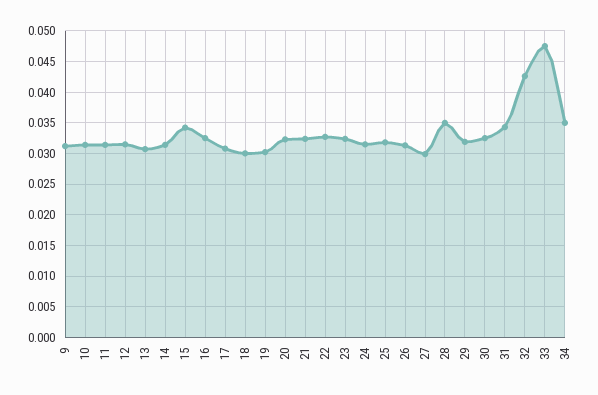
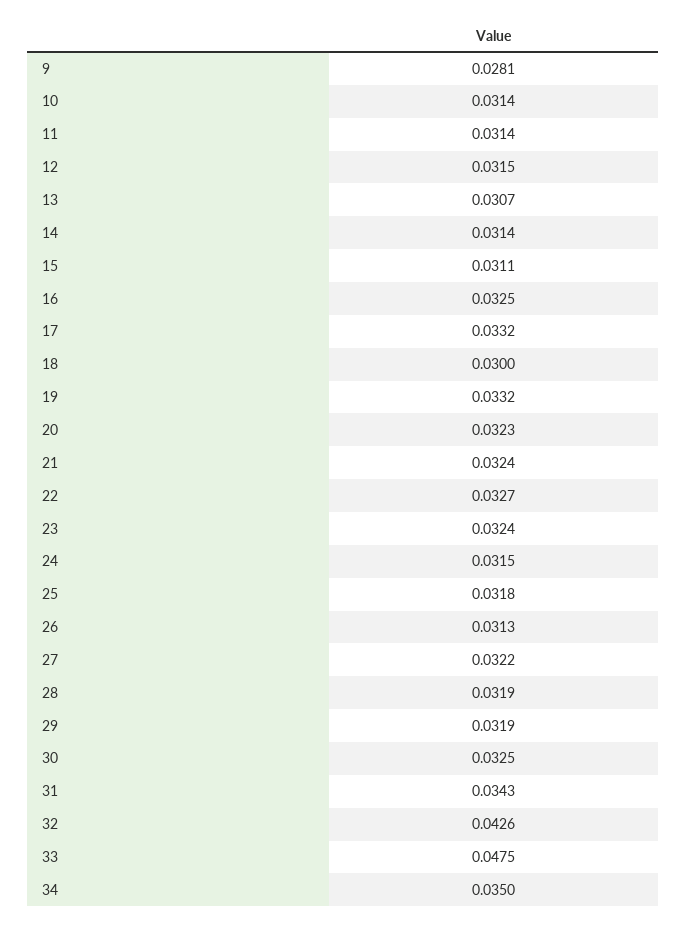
9: 0.031 -> 0.0281
15: 0.034 -> 0.0311
17: 0.031 -> 0.0332
19: 0.03 -> 0.0332
27: 0.03 -> 0.0322
28: 0.035 -> 0.0319

